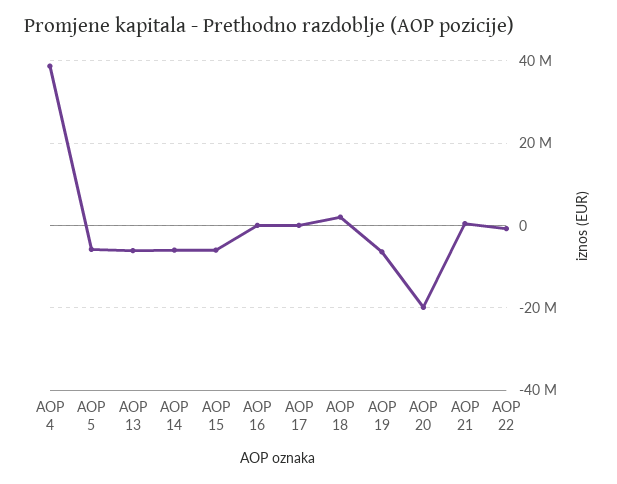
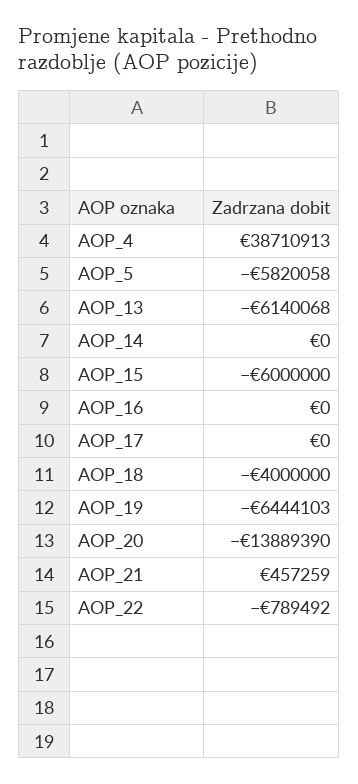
AOP 14: -6000000 -> 0
AOP 18: 2000000 -> -4000000
AOP 20: -20000000 -> -13889390

